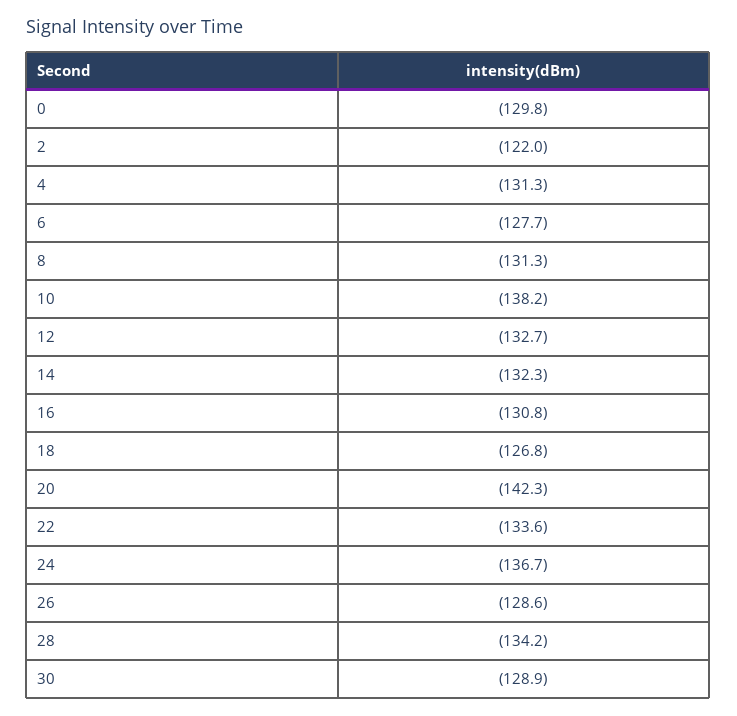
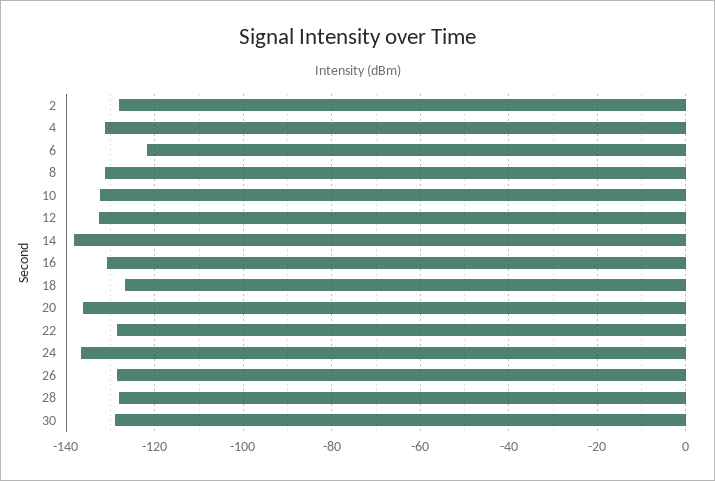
0: -129.8 -> none
2: -122 -> -128
6: -127.7 -> -122
10: -138.2 -> -132
14: -132.3 -> -138
20: -142.3 -> -136
22: -133.6 -> -128
28: -134.2 -> -128

